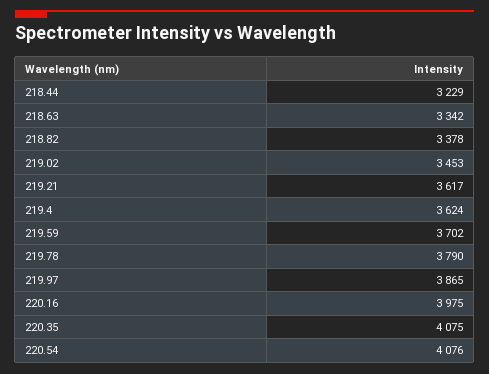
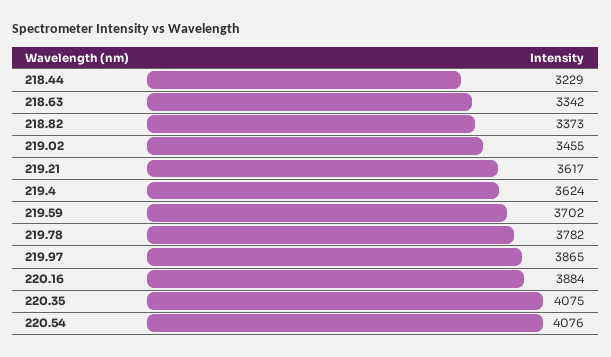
218.82: 3378 -> 3373
219.02: 3453 -> 3455
219.78: 3790 -> 3782
220.16: 3975 -> 3884

